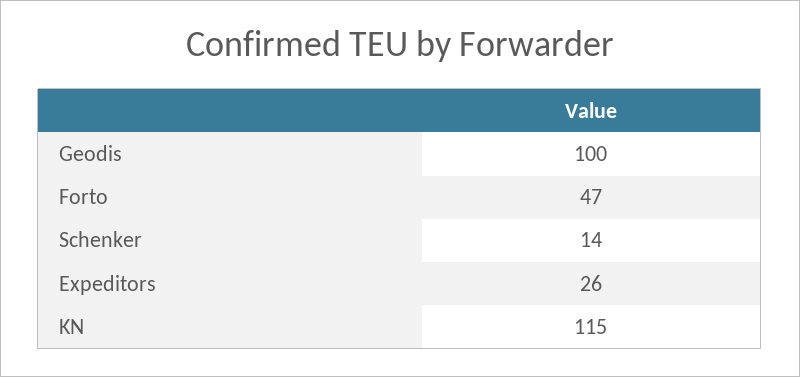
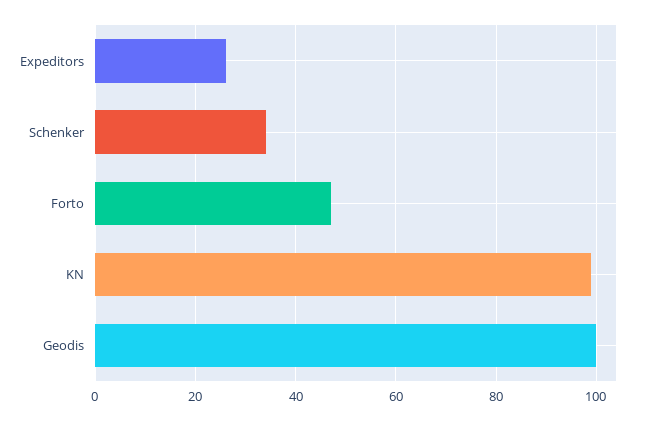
Schenker: 14 -> 35
KN: 115 -> 100

